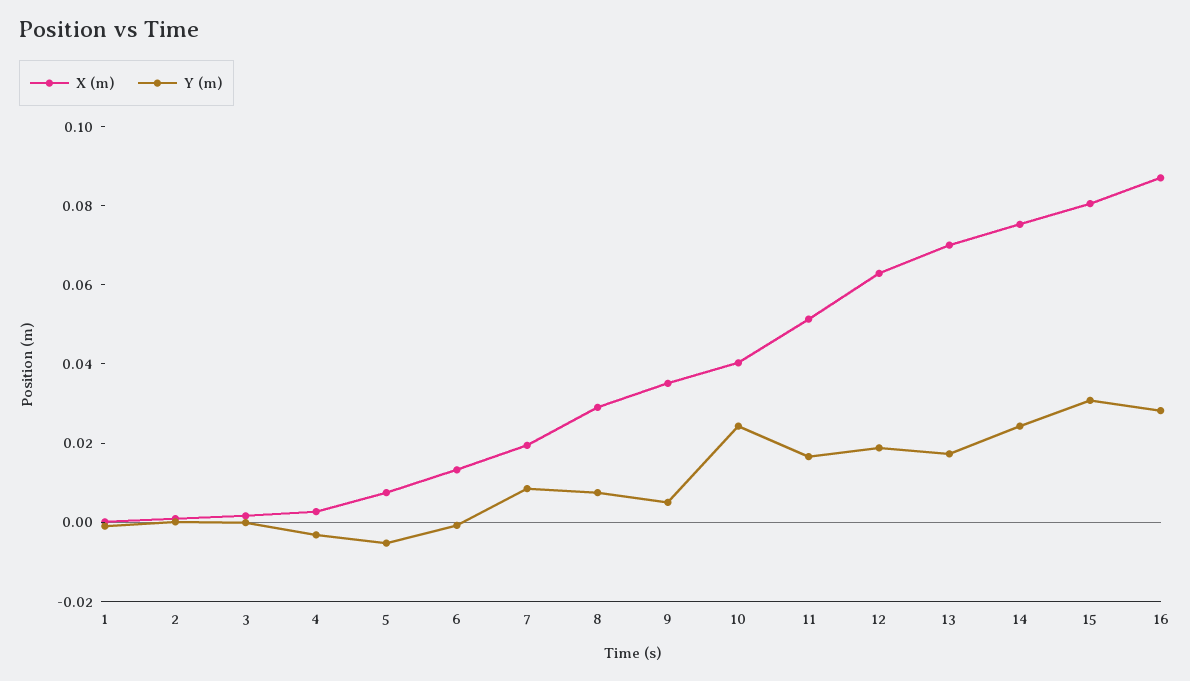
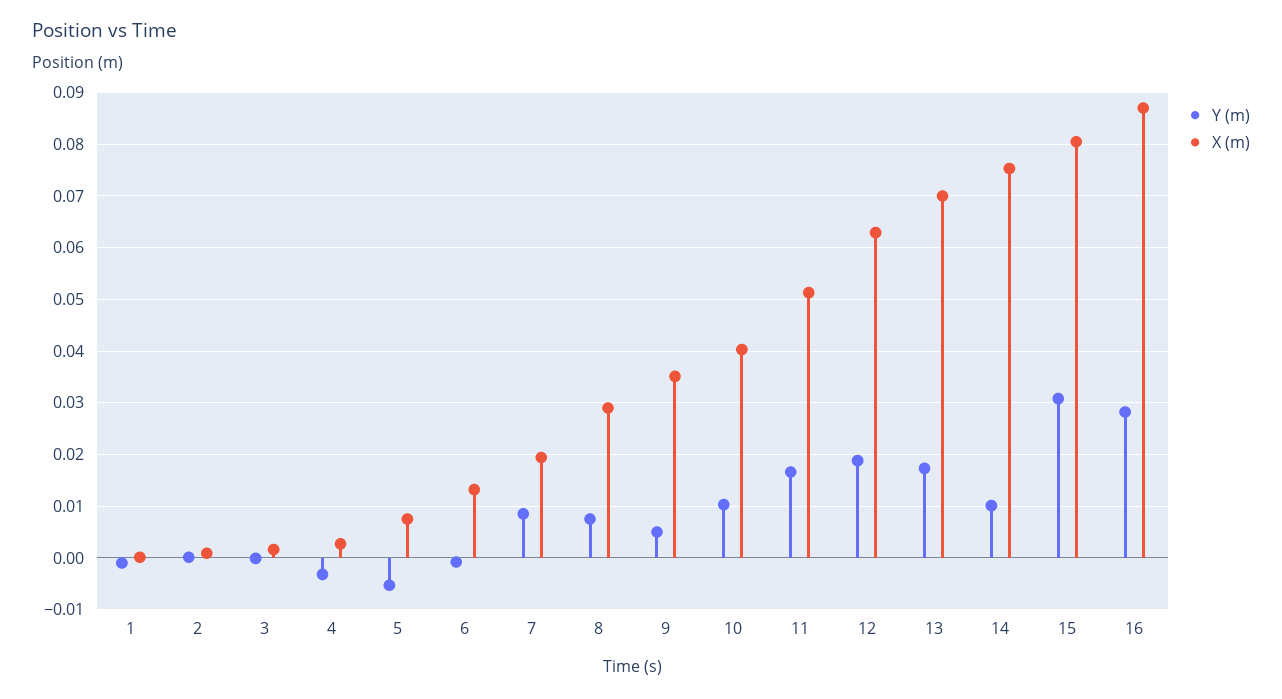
Y (m), 10: 0.025 -> 0.01
Y (m), 14: 0.025 -> 0.01

